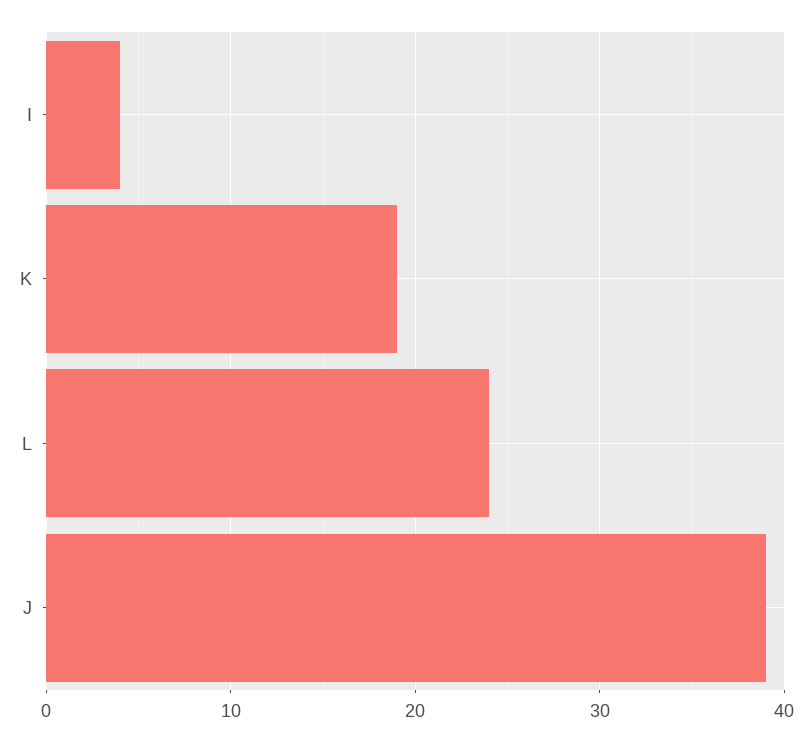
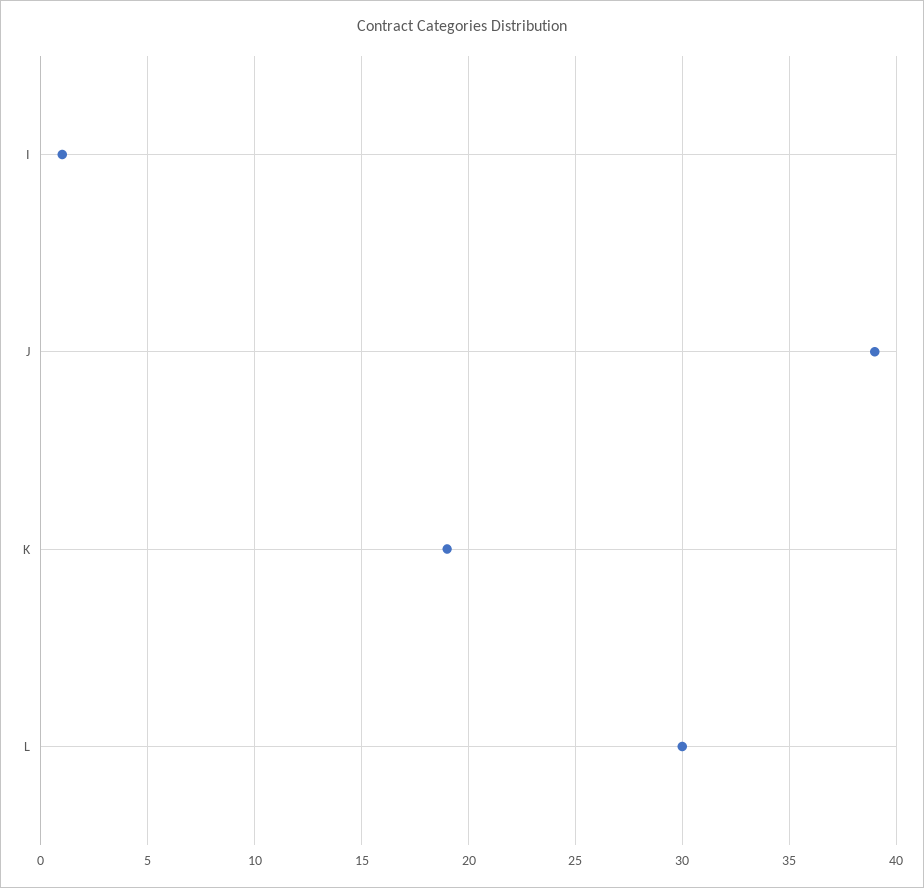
I: 4 -> 1
L: 24 -> 30

